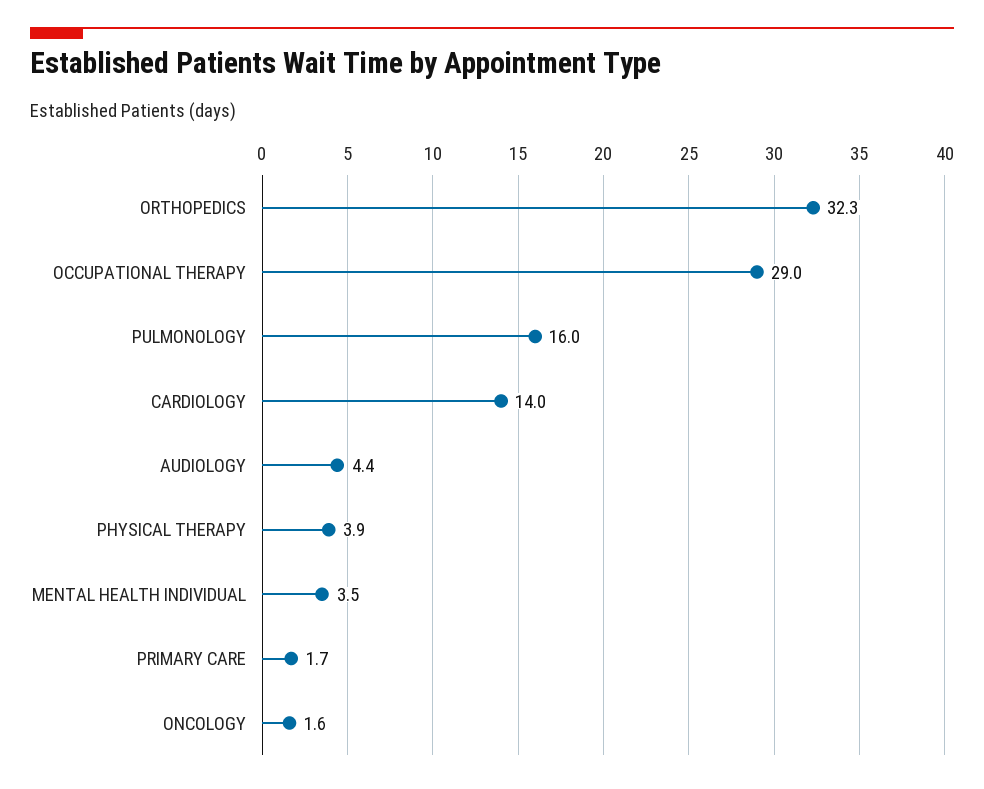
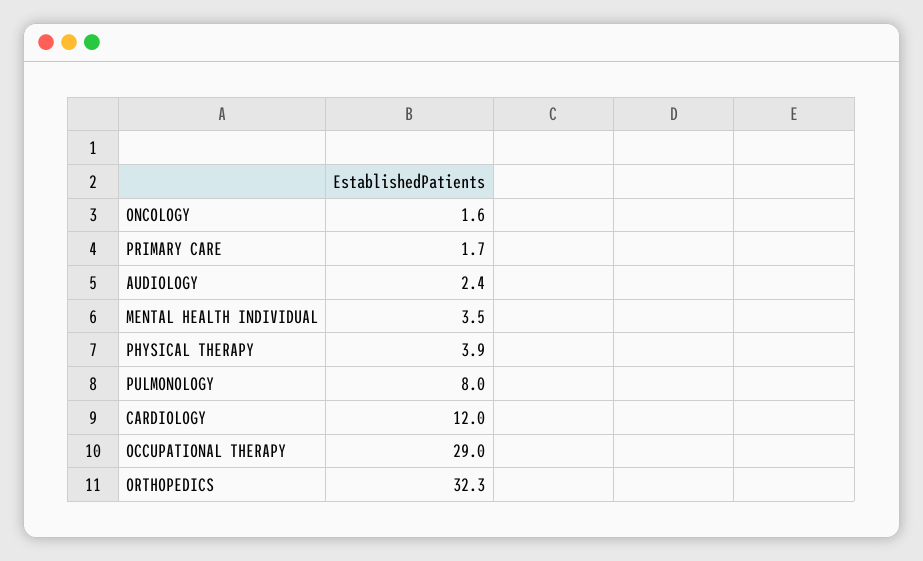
PULMONOLOGY: 16 -> 8
CARDIOLOGY: 14 -> 12
AUDIOLOGY: 4.4 -> 2.4

